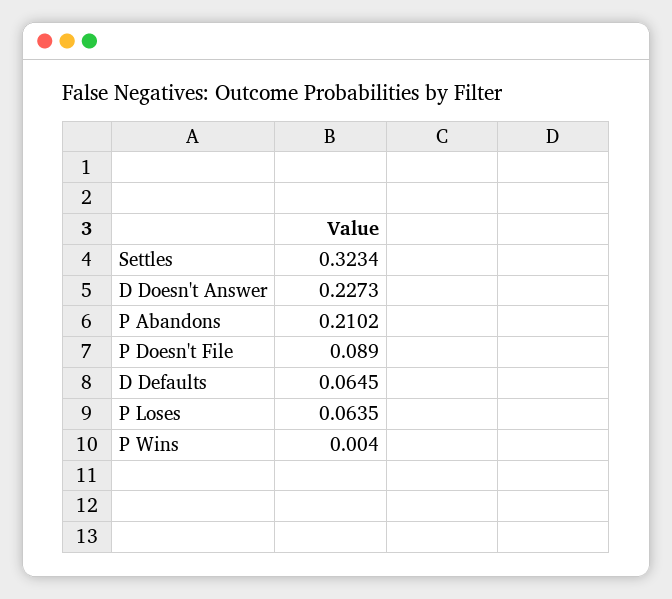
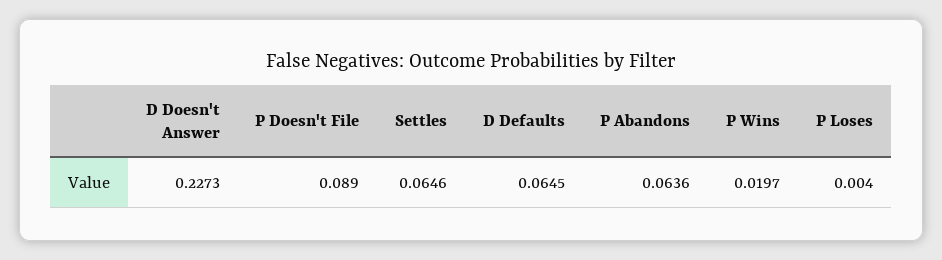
Settles: 0.3234 -> 0.0646
P Abandons: 0.2102 -> 0.0636
P Loses: 0.0635 -> 0.004
P Wins: 0.004 -> 0.0197

